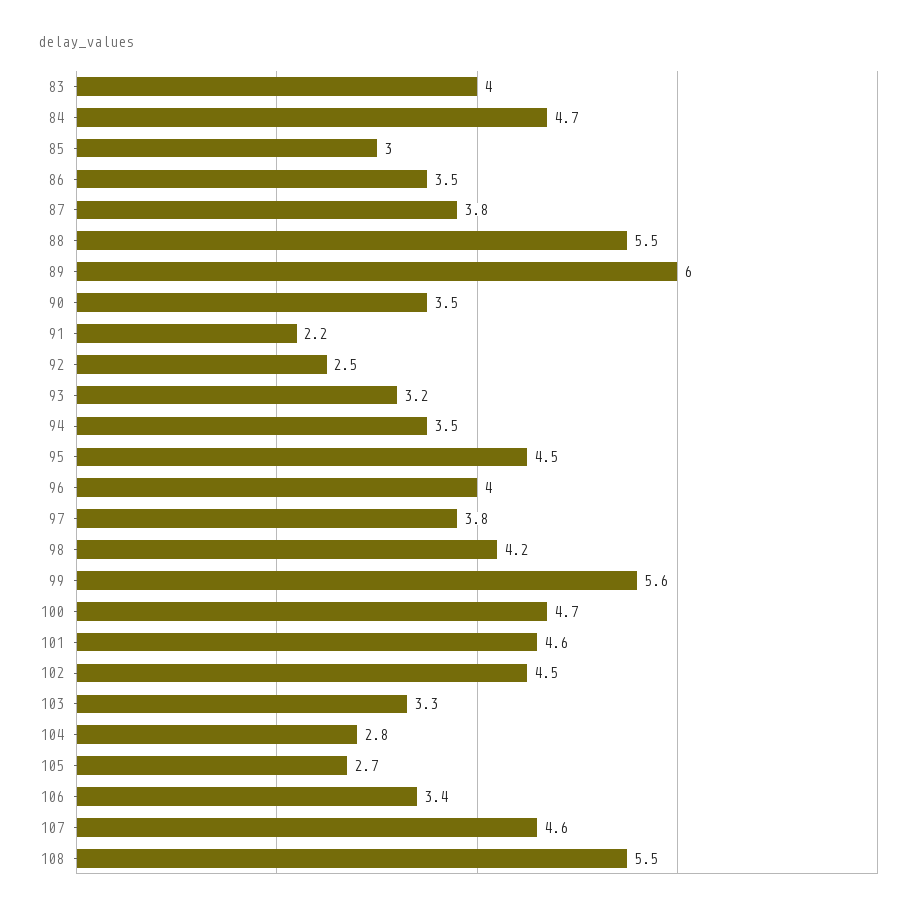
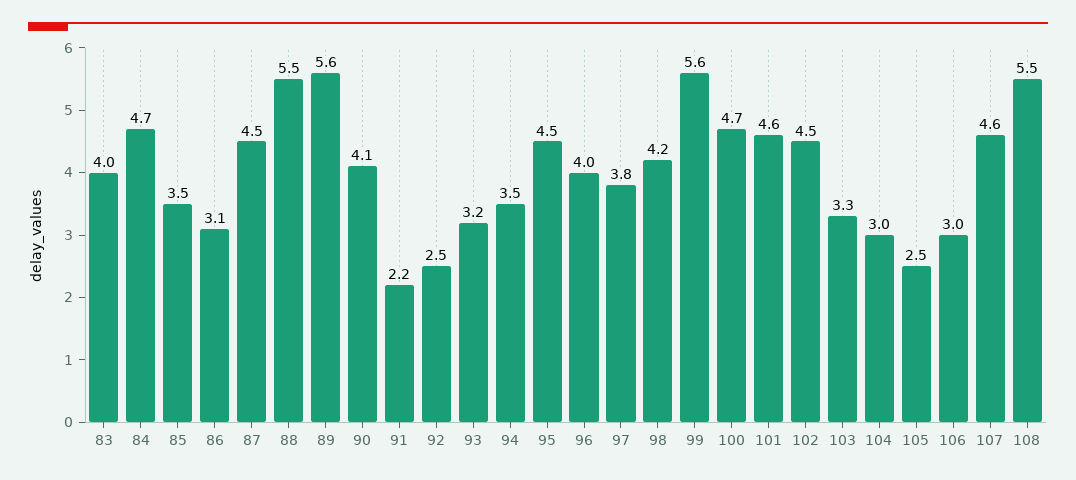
85: 3 -> 3.5
86: 3.5 -> 3.1
87: 3.8 -> 4.5
89: 6 -> 5.6
90: 3.5 -> 4.1
104: 2.8 -> 3
105: 2.7 -> 2.5
106: 3.4 -> 3

